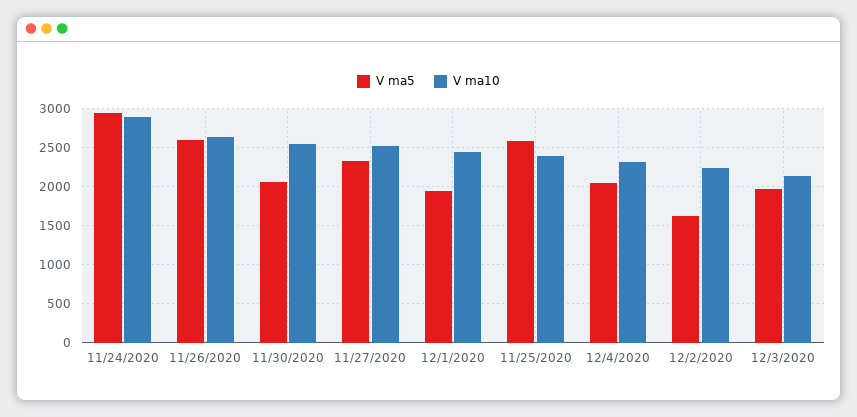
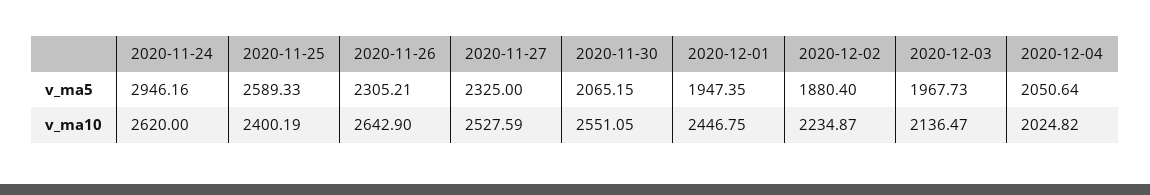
V ma10, 11/24/2020: 2900 -> 2620
V ma5, 11/26/2020: 2600 -> 2305.21
V ma10, 12/4/2020: 2300 -> 2024.82
V ma5, 12/2/2020: 1600 -> 1880.4

